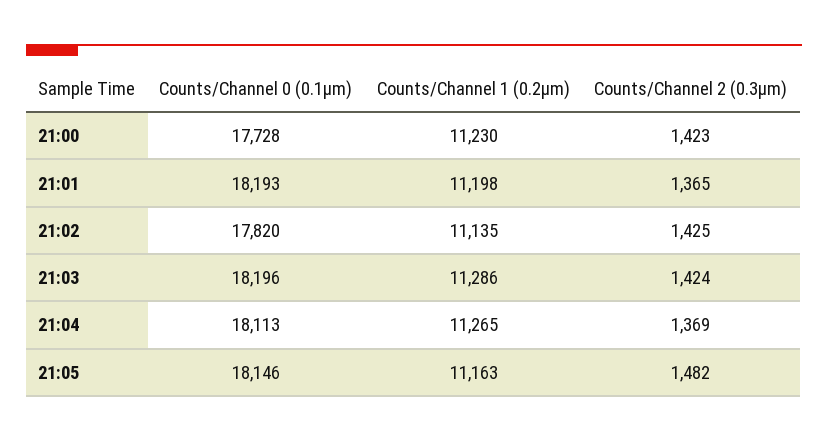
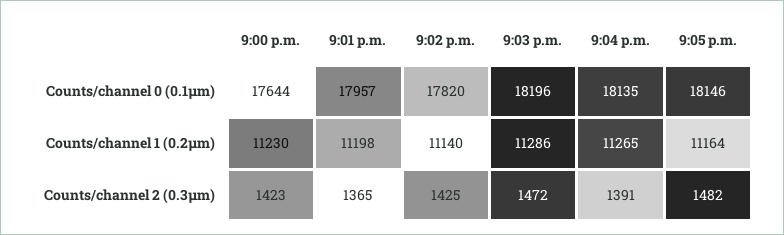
Counts/Channel 0 (0.1µm), 21:00: 17728 -> 17644
Counts/Channel 0 (0.1µm), 21:01: 18193 -> 17957
Counts/Channel 1 (0.2µm), 21:02: 11135 -> 11140
Counts/Channel 2 (0.3µm), 21:03: 1424 -> 1472
Counts/Channel 0 (0.1µm), 21:04: 18113 -> 18135
Counts/Channel 2 (0.3µm), 21:04: 1369 -> 1391
Counts/Channel 1 (0.2µm), 21:05: 11163 -> 11164

